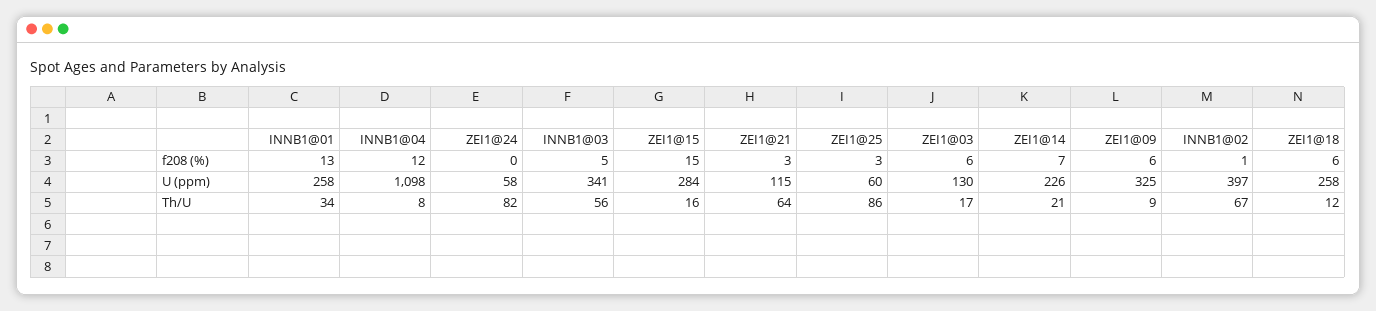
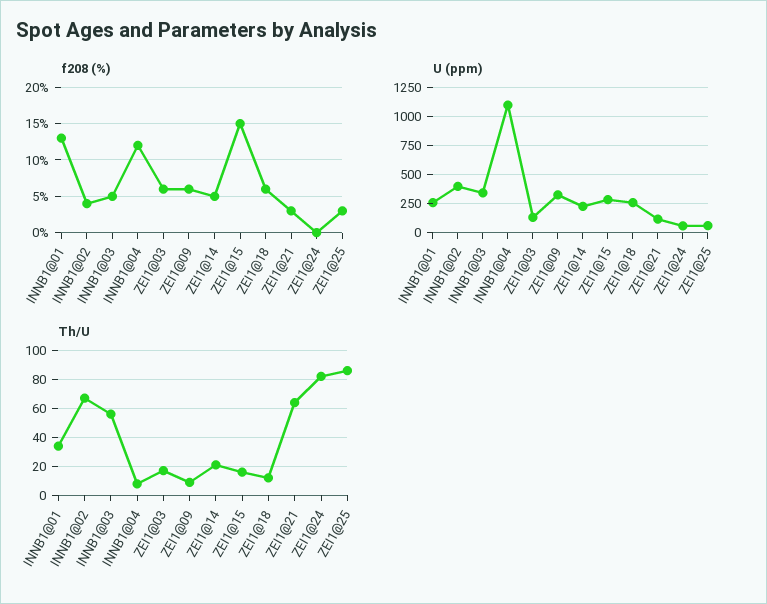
f208 (%), ZEI1@14: 7 -> 5
f208 (%), INNB1@02: 1 -> 4

